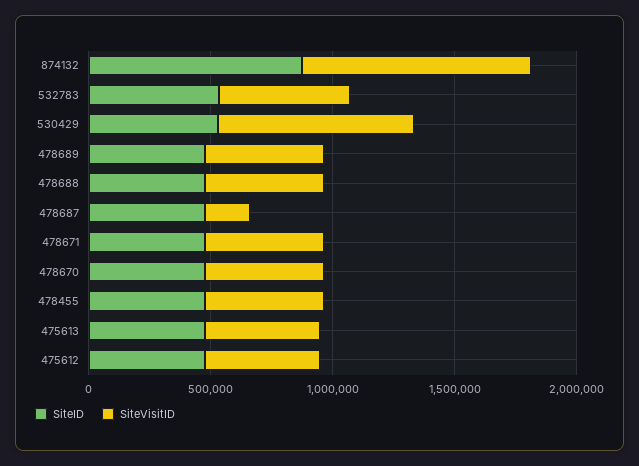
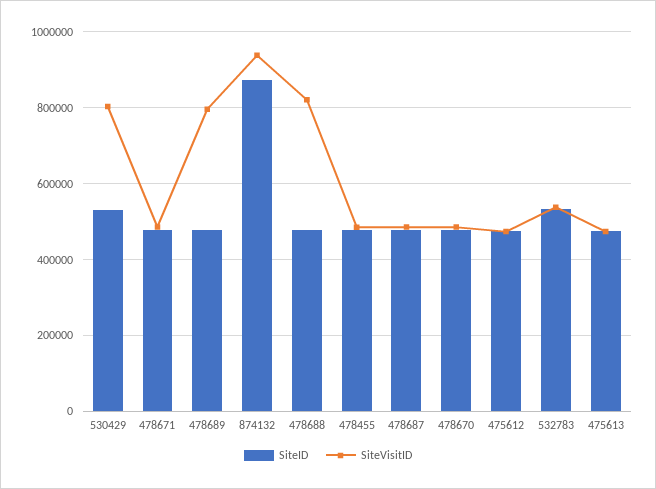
SiteVisitID, 478689: 500000 -> 800000
SiteVisitID, 478688: 500000 -> 820000
SiteVisitID, 478687: 200000 -> 480000

